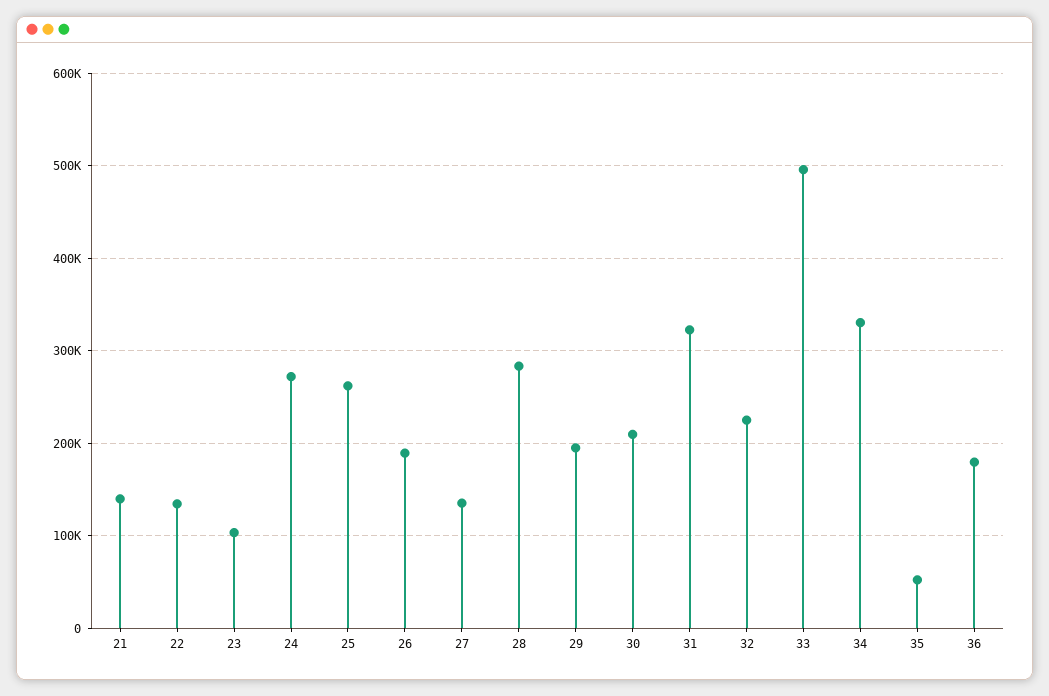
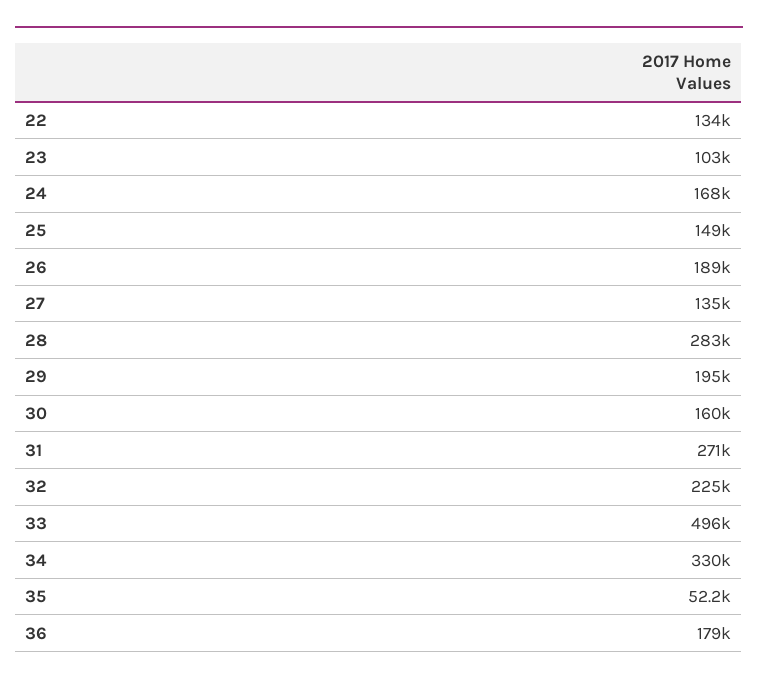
21: 140000 -> none
24: 270000 -> 168000
25: 260000 -> 149000
30: 210000 -> 160000
31: 320000 -> 271000

